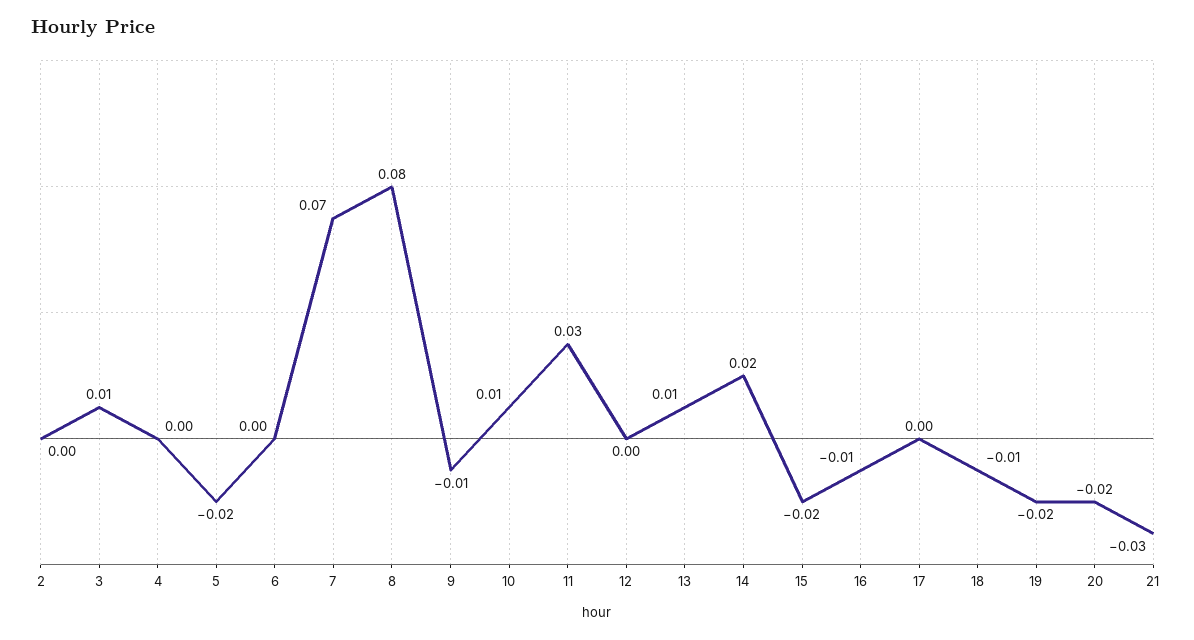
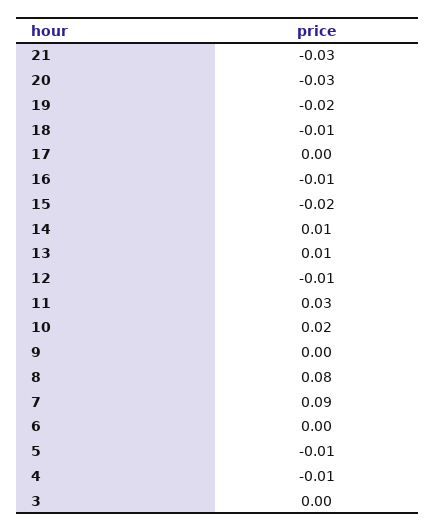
2: 0 -> none
3: 0.01 -> 0
4: 0 -> -0.01
5: -0.02 -> -0.01
7: 0.07 -> 0.09
9: -0.01 -> 0
10: 0.01 -> 0.02
12: 0 -> -0.01
14: 0.02 -> 0.01
20: -0.02 -> -0.03

